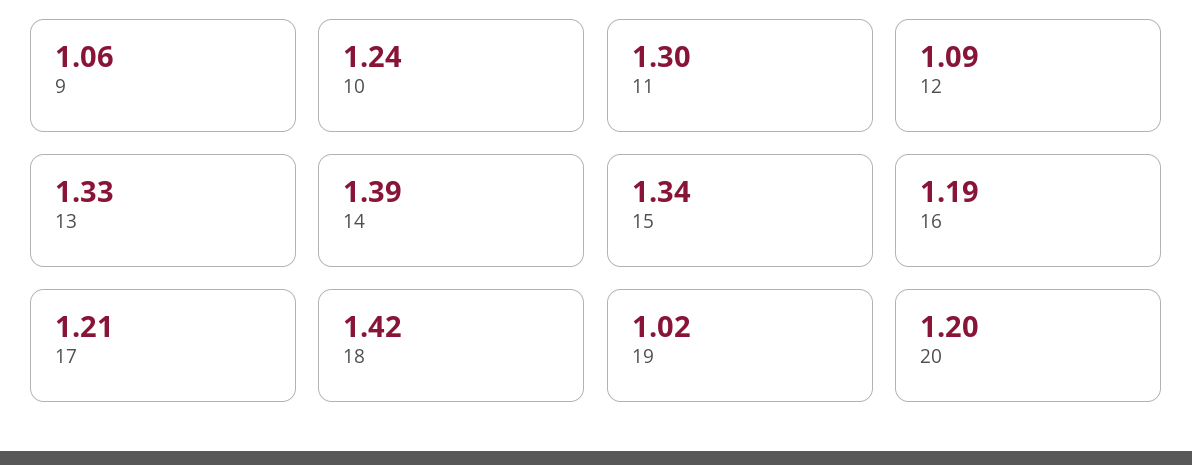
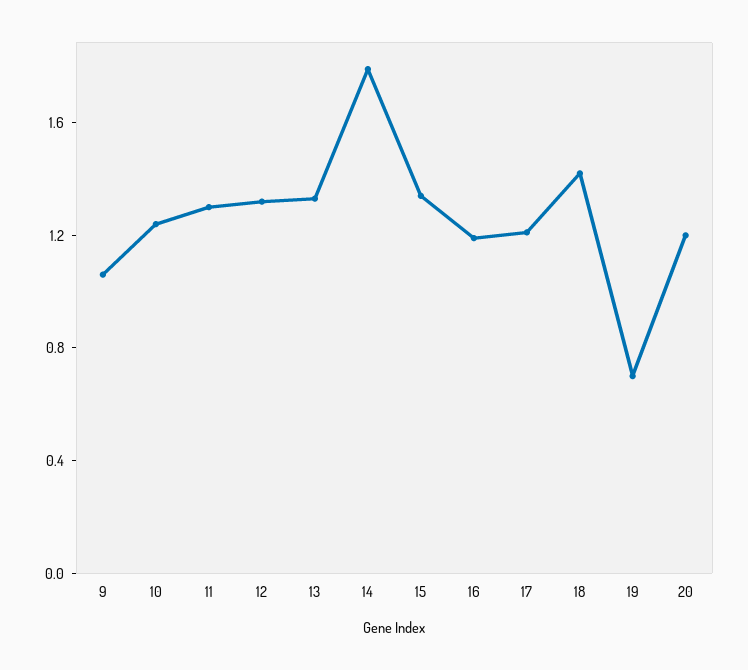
12: 1.09 -> 1.3
14: 1.39 -> 1.8
19: 1.02 -> 0.7

